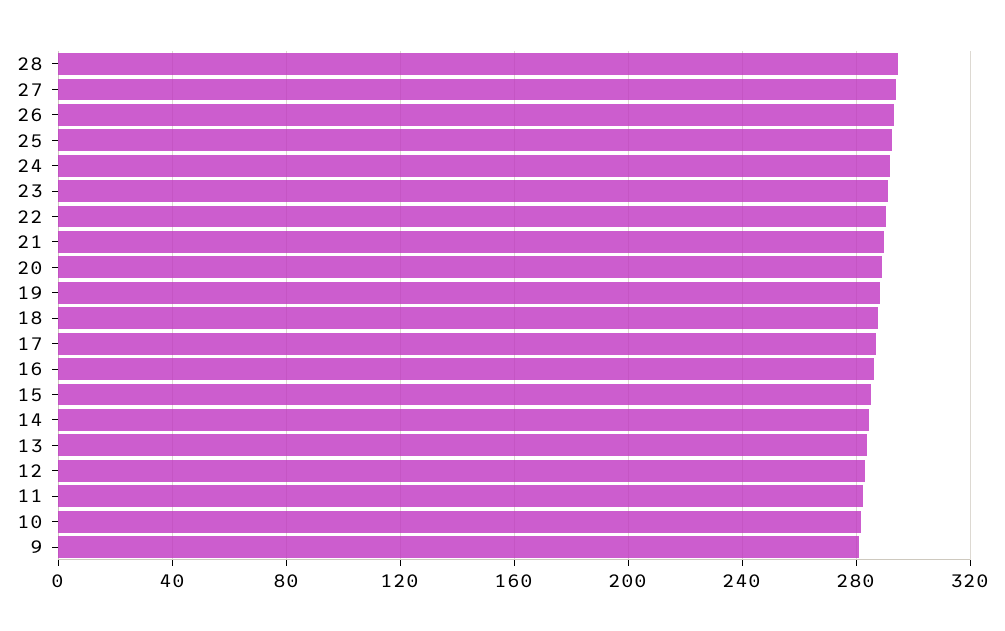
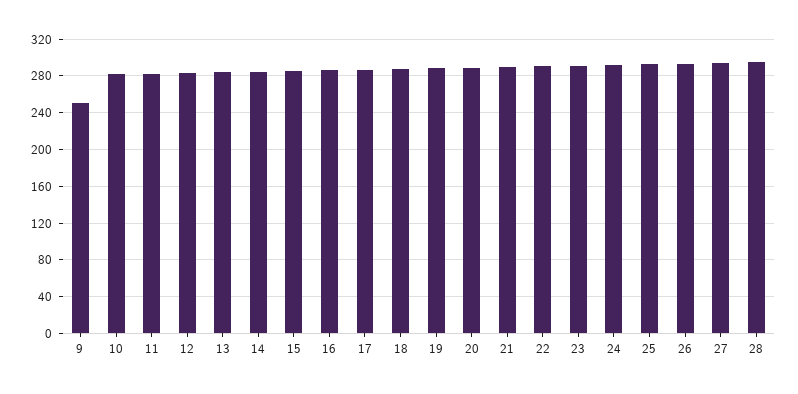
9: 280 -> 250

